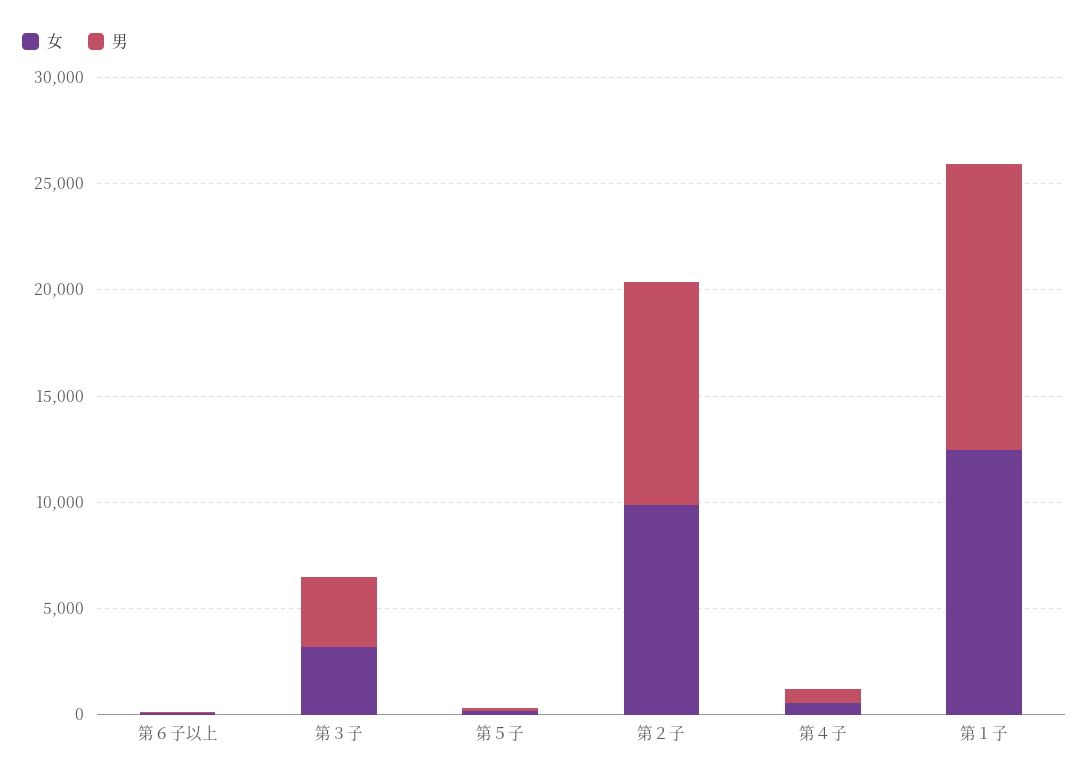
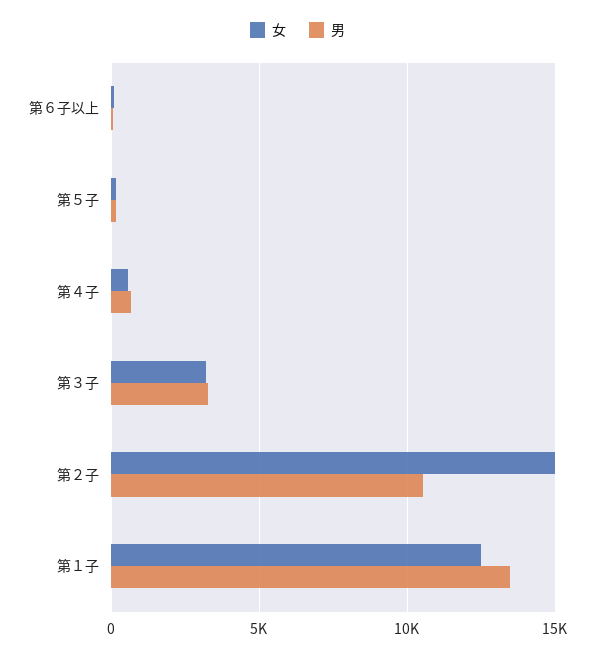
女, 第２子: 10000 -> 15000

